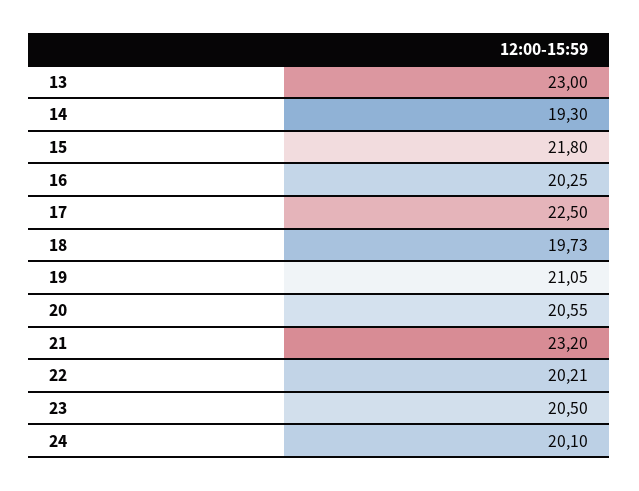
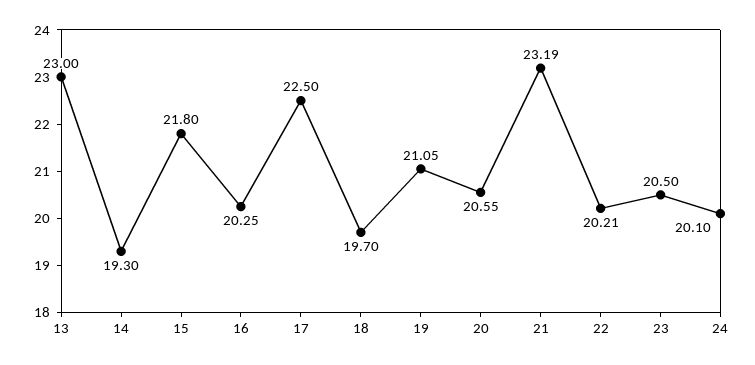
18: 19.73 -> 19.7
21: 23.2 -> 23.19

